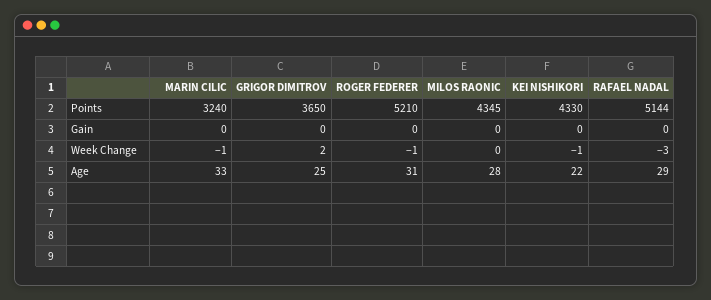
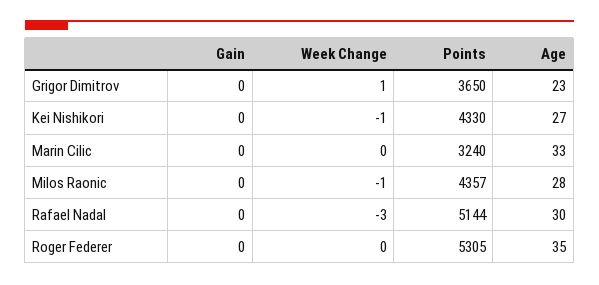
ROGER FEDERER, Points: 5210 -> 5305
MILOS RAONIC, Points: 4345 -> 4357
MARIN CILIC, Week Change: -1 -> 0
GRIGOR DIMITROV, Week Change: 2 -> 1
ROGER FEDERER, Week Change: -1 -> 0
MILOS RAONIC, Week Change: 0 -> -1
GRIGOR DIMITROV, Age: 25 -> 23
ROGER FEDERER, Age: 31 -> 35
KEI NISHIKORI, Age: 22 -> 27
RAFAEL NADAL, Age: 29 -> 30

